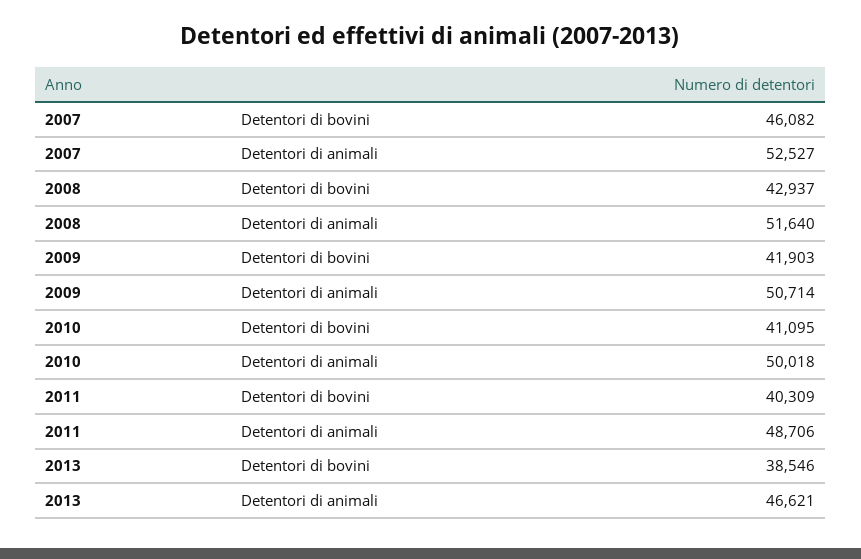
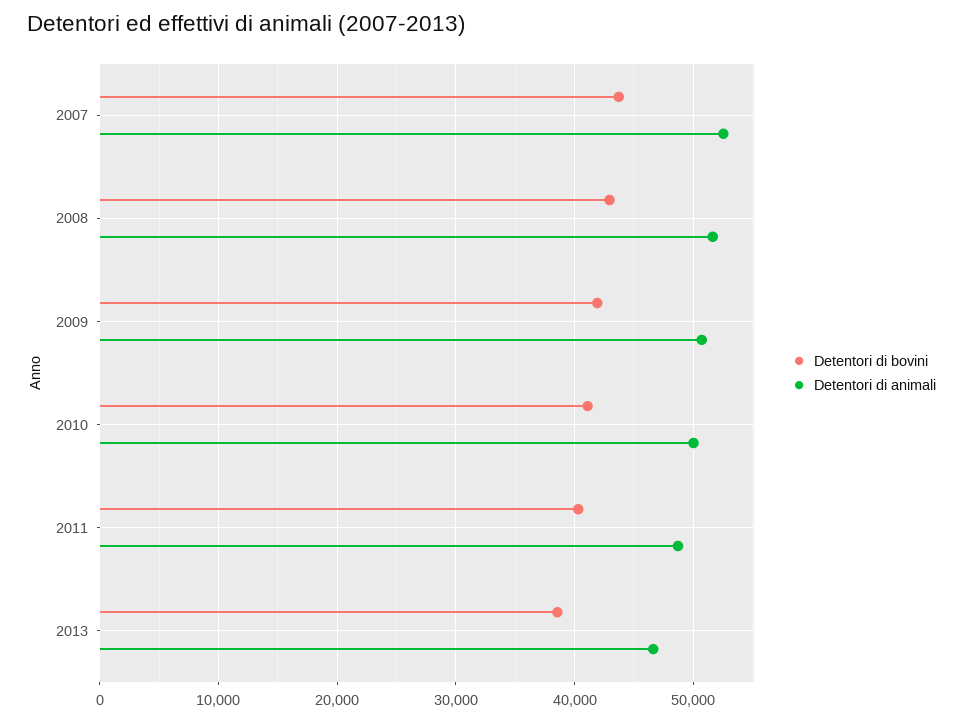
Detentori di bovini, 2007: 46082 -> 44000

